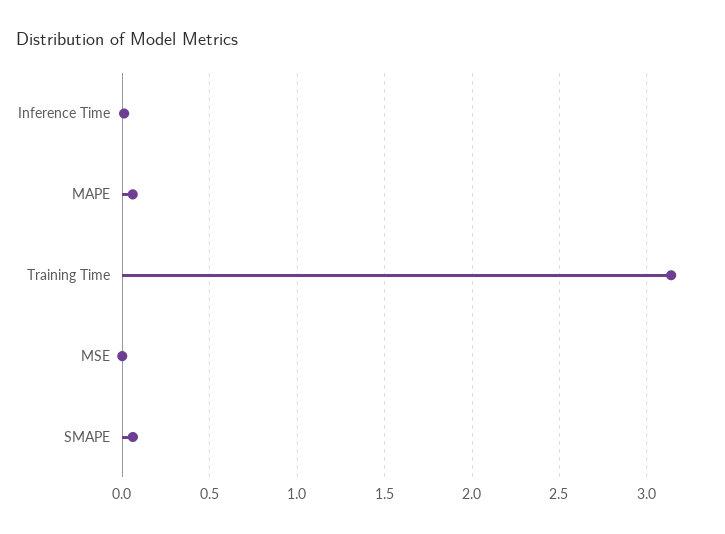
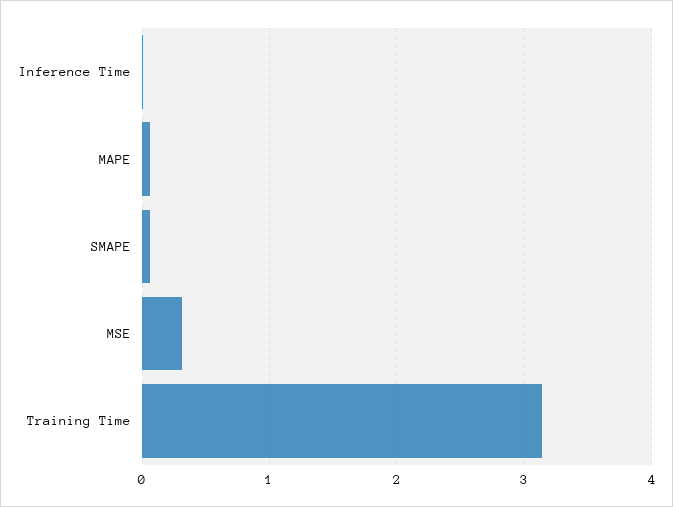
MSE: 0 -> 0.3

